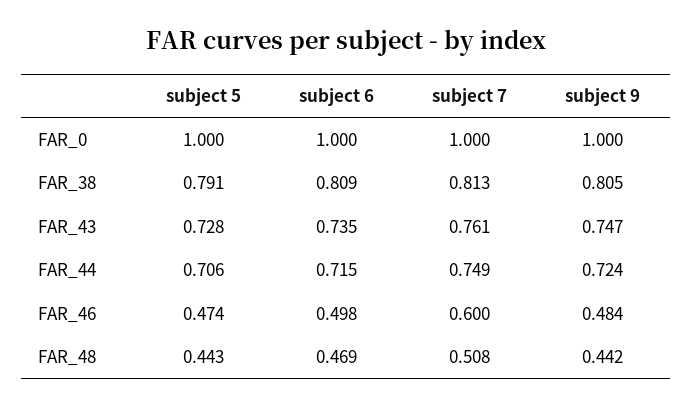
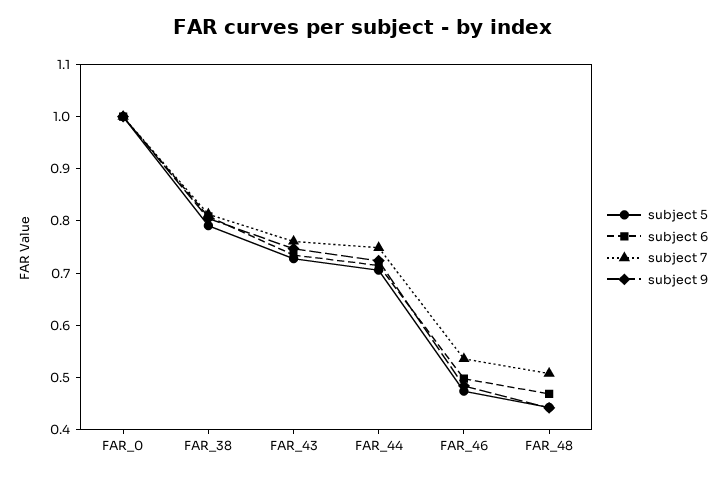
subject 7, FAR_46: 0.6 -> 0.54

